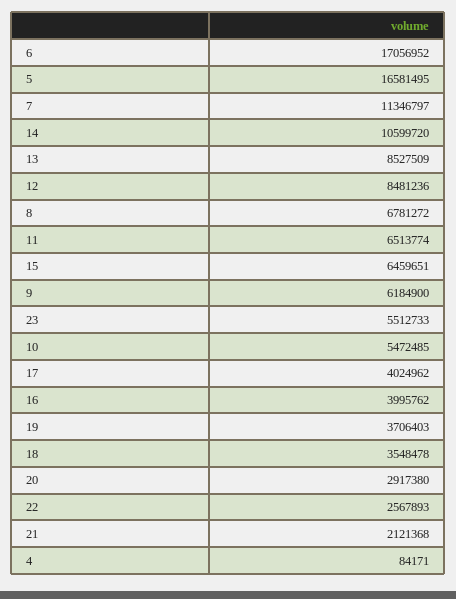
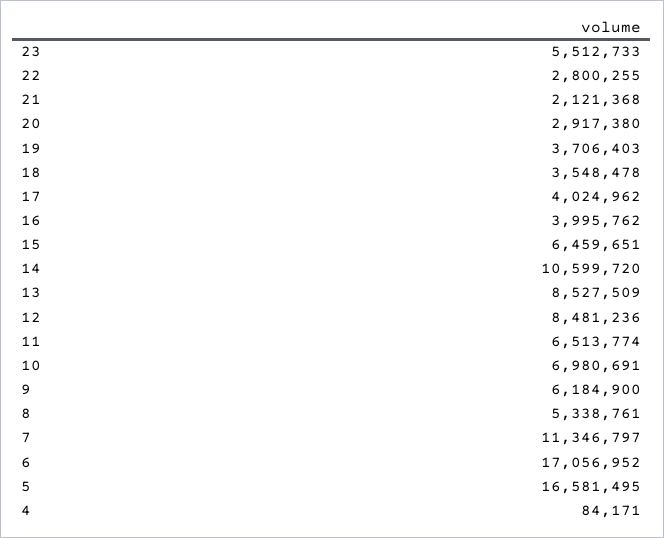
8: 6781272 -> 5338761
10: 5472485 -> 6980691
22: 2567893 -> 2800255

